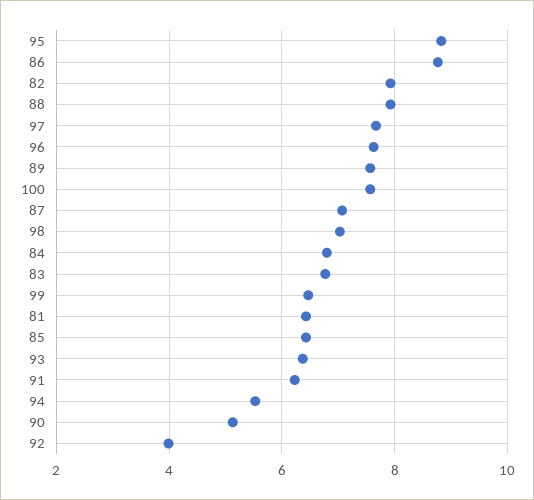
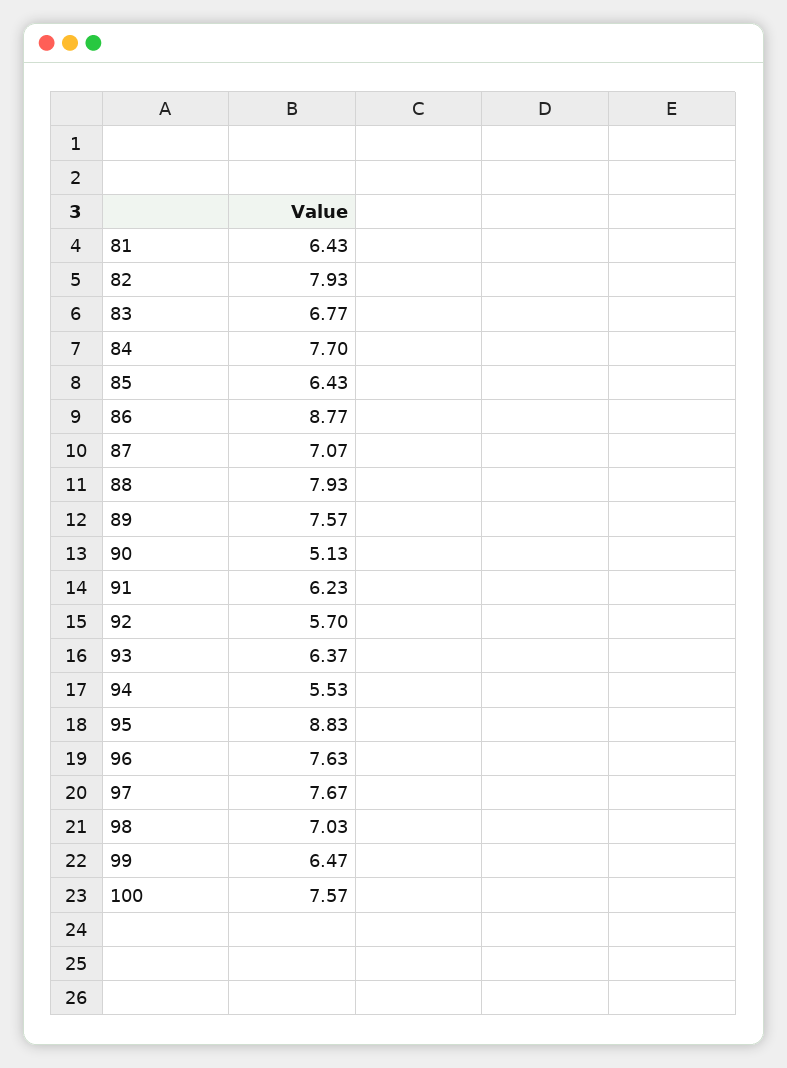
84: 6.8 -> 7.7
92: 4 -> 5.7

